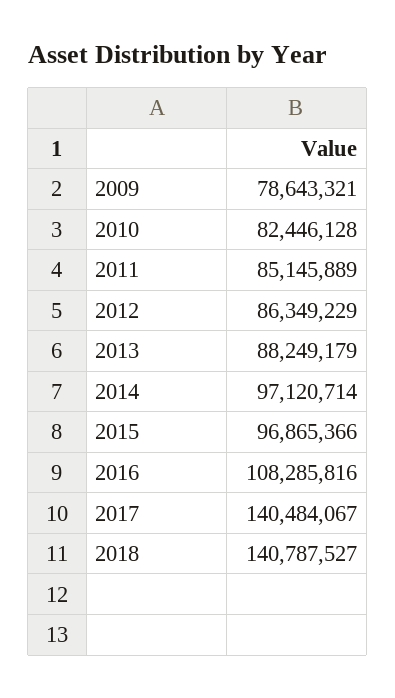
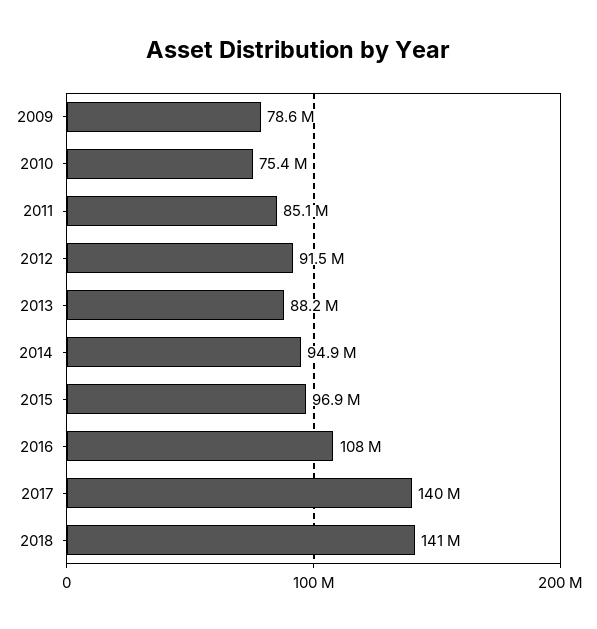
2010: 82446128 -> 75400000
2012: 86349229 -> 91500000
2014: 97120714 -> 94900000

